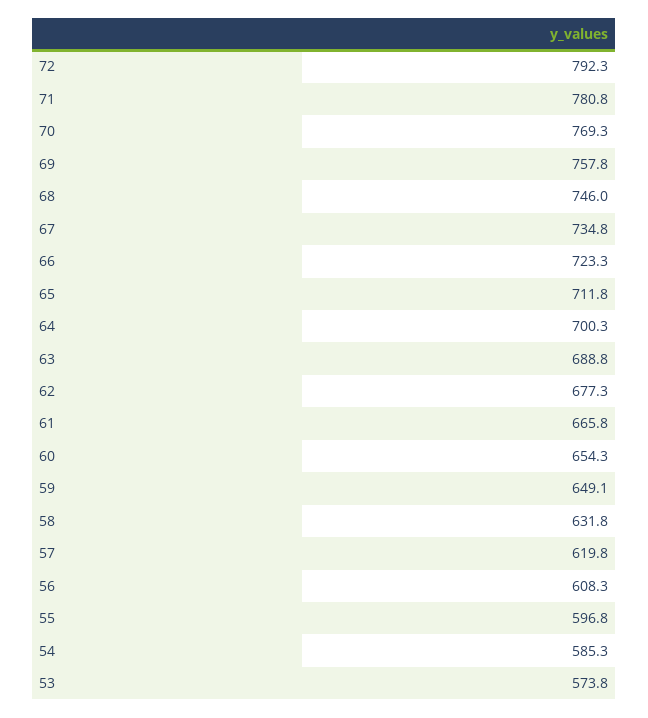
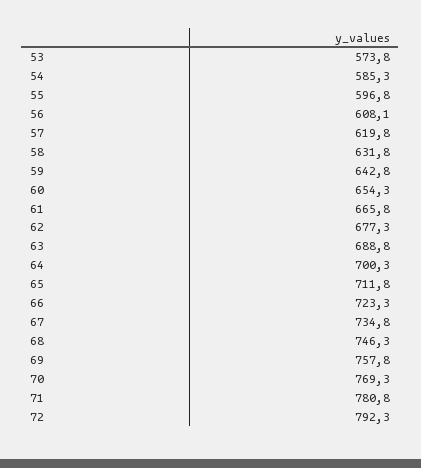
68: 746 -> 746.3
59: 649.1 -> 642.8
56: 608.3 -> 608.1

